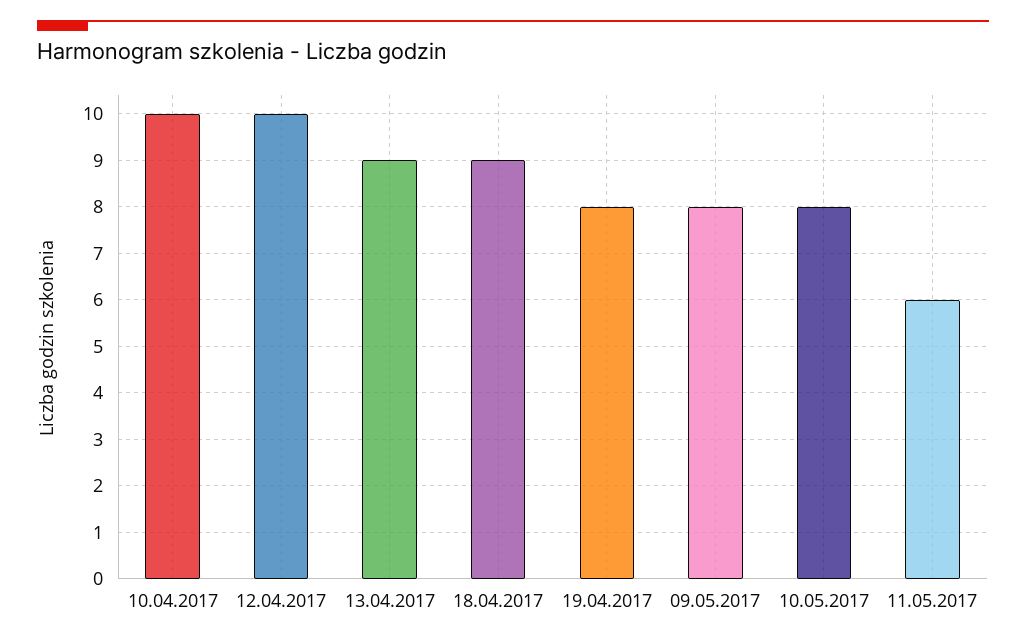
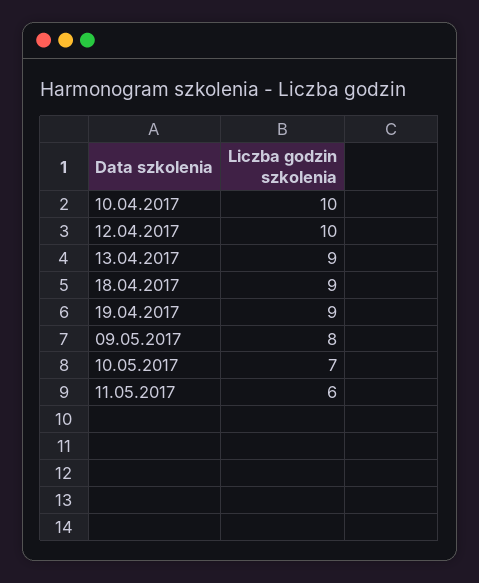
19.04.2017: 8 -> 9
10.05.2017: 8 -> 7

